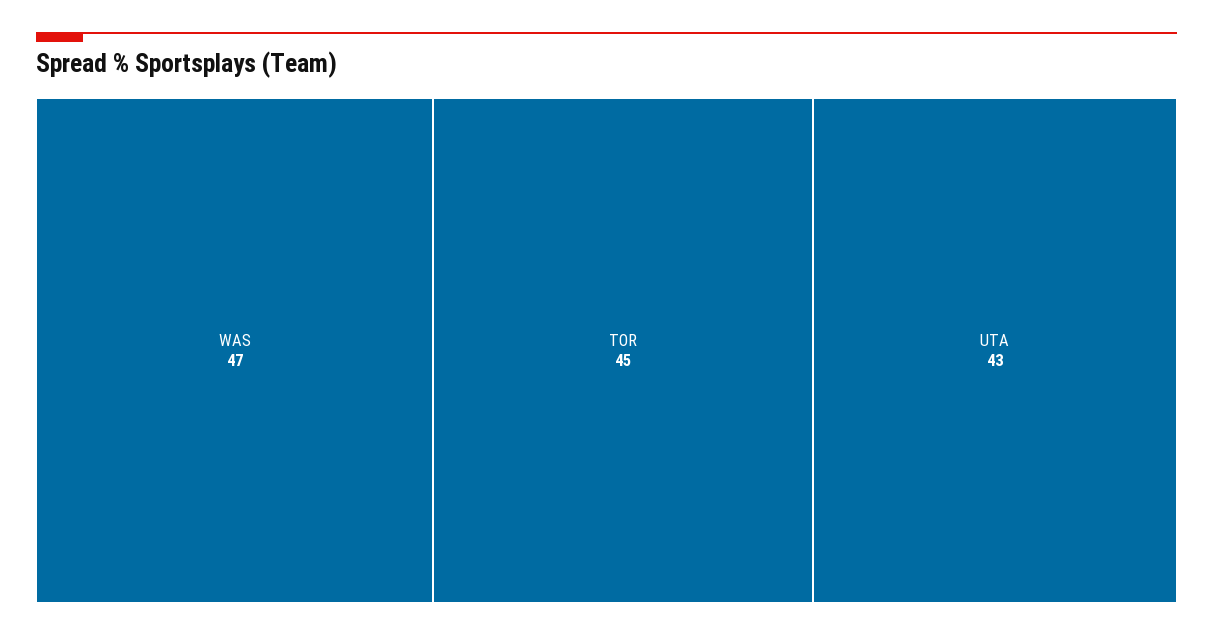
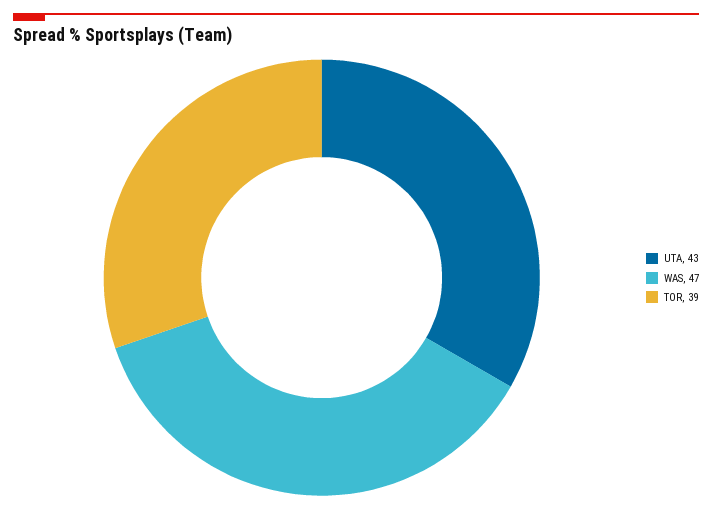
TOR: 45 -> 39

